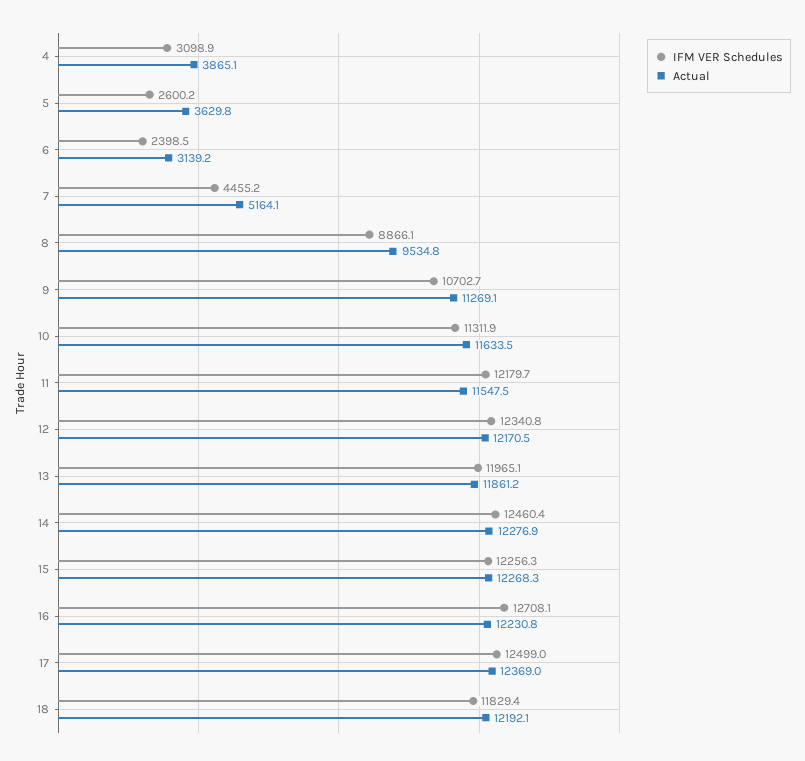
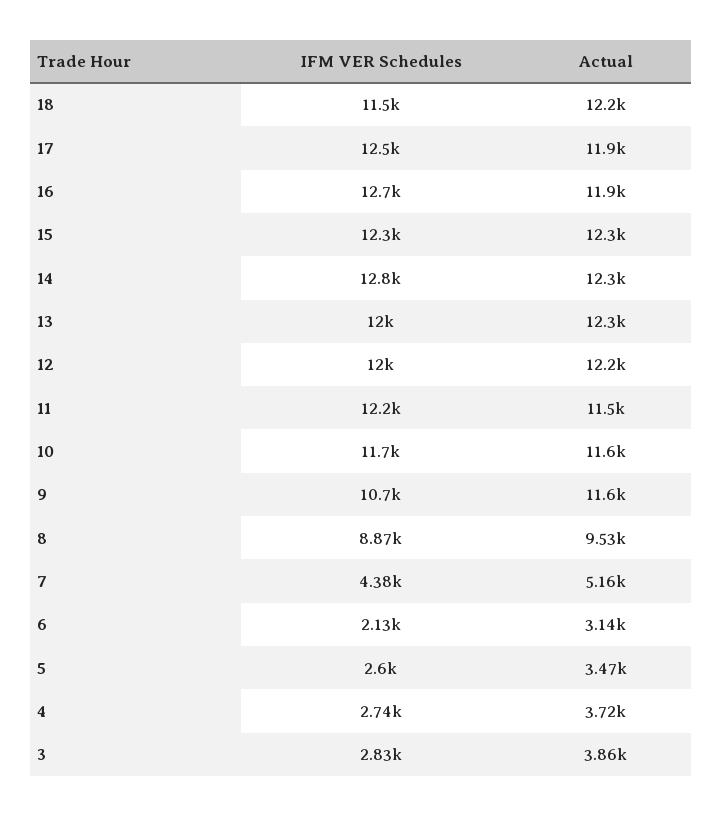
IFM VER Schedules, 4: 3098.9 -> 2740
Actual, 4: 3865.1 -> 3720
Actual, 5: 3629.8 -> 3470
IFM VER Schedules, 6: 2398.5 -> 2130
IFM VER Schedules, 7: 4455.2 -> 4380
Actual, 9: 11269.1 -> 11600
IFM VER Schedules, 10: 11311.9 -> 11700
IFM VER Schedules, 12: 12340.8 -> 12000
Actual, 13: 11861.2 -> 12300
IFM VER Schedules, 14: 12460.4 -> 12800
Actual, 16: 12230.8 -> 11900
Actual, 17: 12369 -> 11900
IFM VER Schedules, 18: 11829.4 -> 11500
IFM VER Schedules, 3: none -> 2830
Actual, 3: none -> 3860

